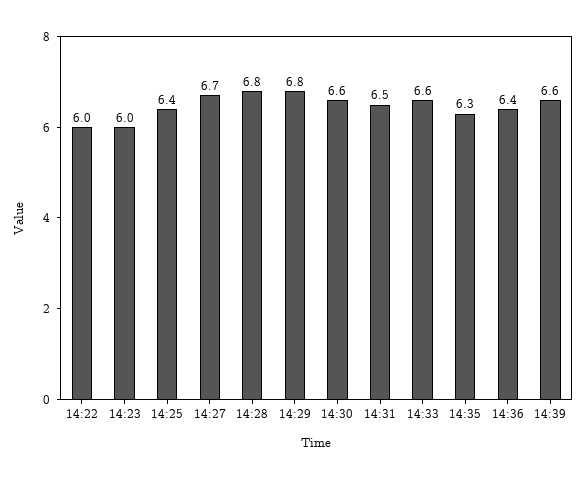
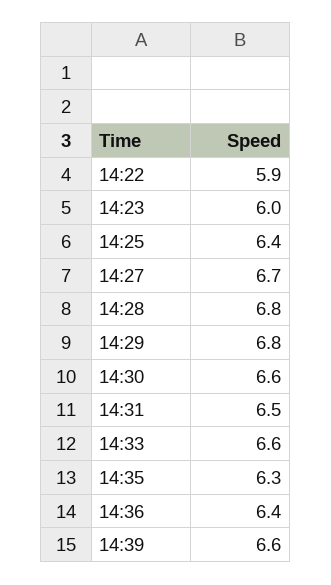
14:22: 6 -> 5.9

